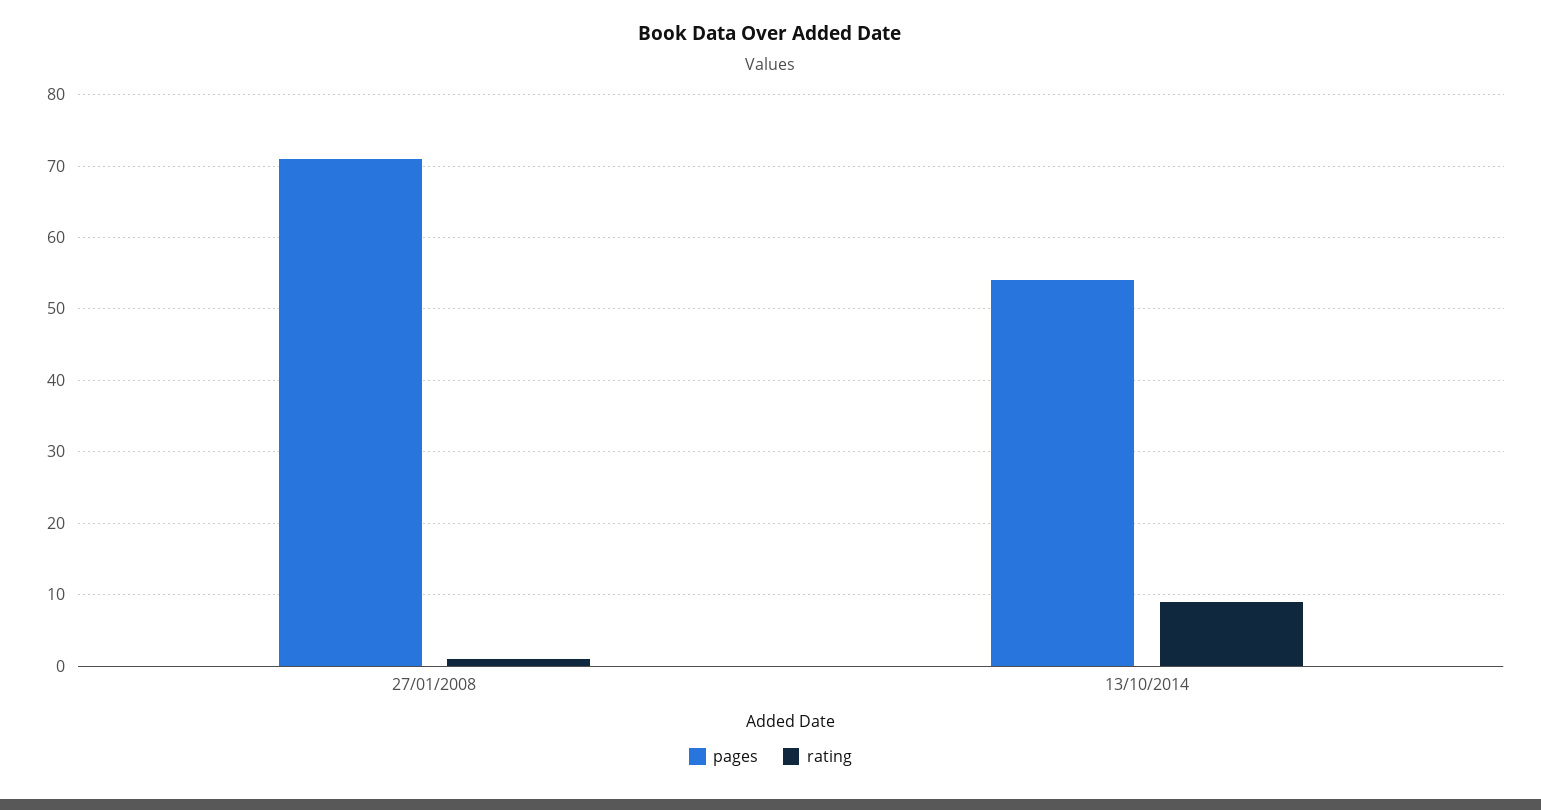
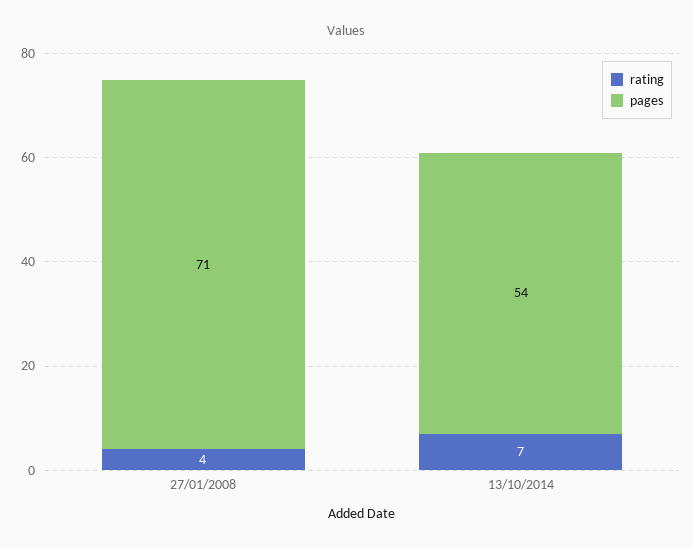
rating, 27/01/2008: 1 -> 4
rating, 13/10/2014: 9 -> 7

